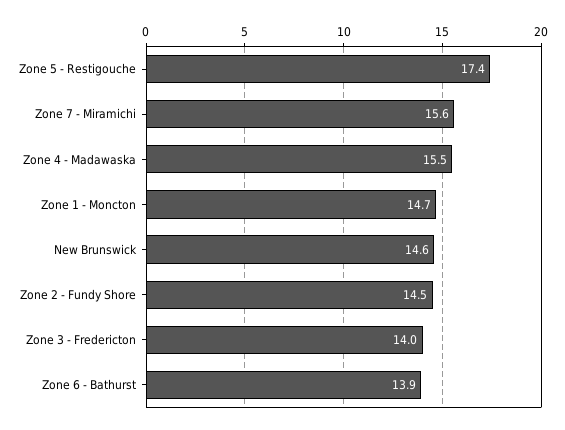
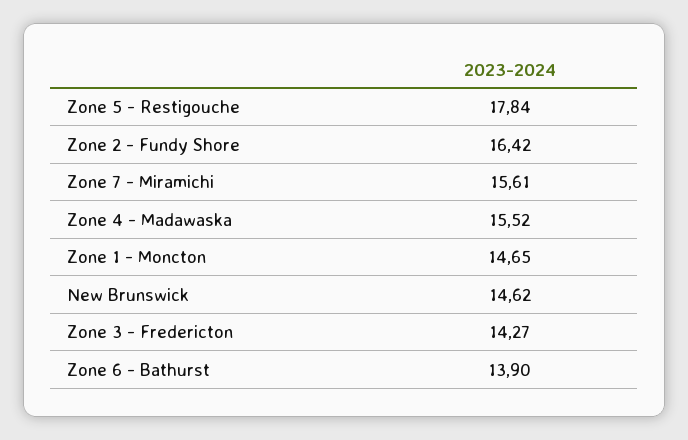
Zone 5 - Restigouche: 17.4 -> 17.84
Zone 2 - Fundy Shore: 14.5 -> 16.42
Zone 3 - Fredericton: 14 -> 14.27

